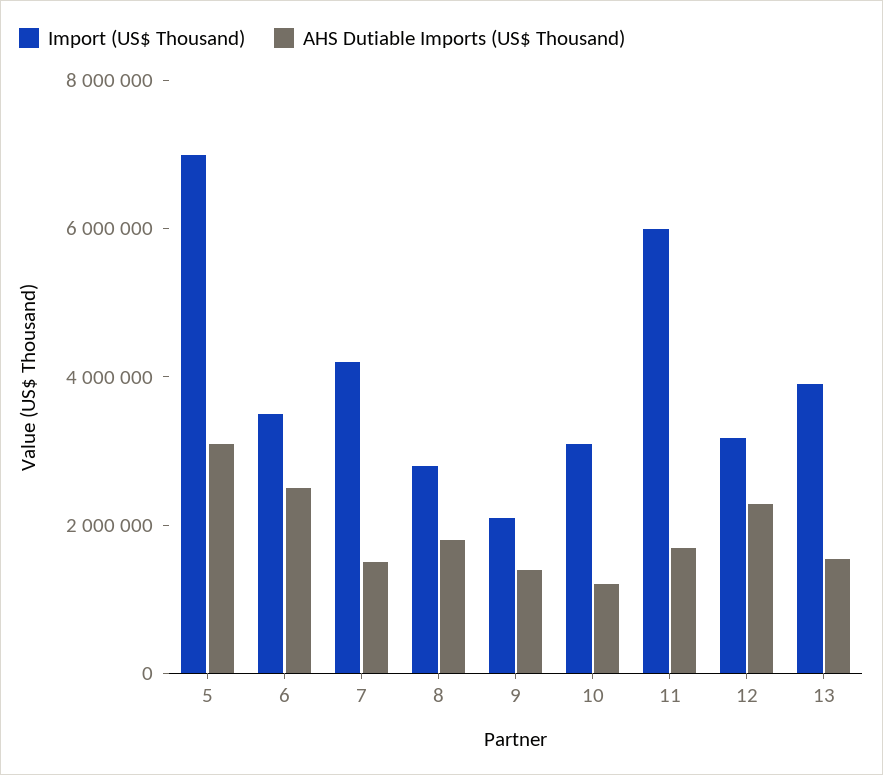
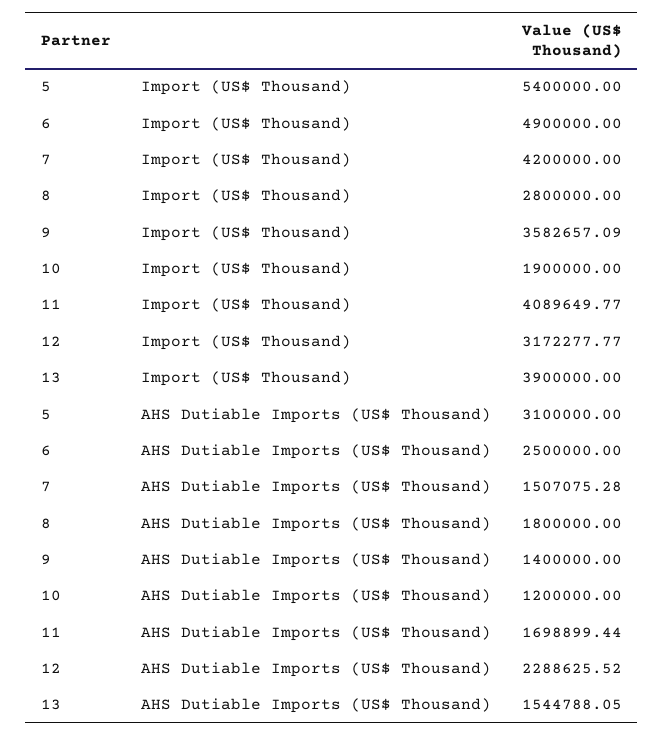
Import (US$ Thousand), 5: 7000000 -> 5400000
Import (US$ Thousand), 6: 3500000 -> 4900000
Import (US$ Thousand), 9: 2000000 -> 3582657.09
Import (US$ Thousand), 10: 3000000 -> 1900000
Import (US$ Thousand), 11: 6000000 -> 4089649.77

